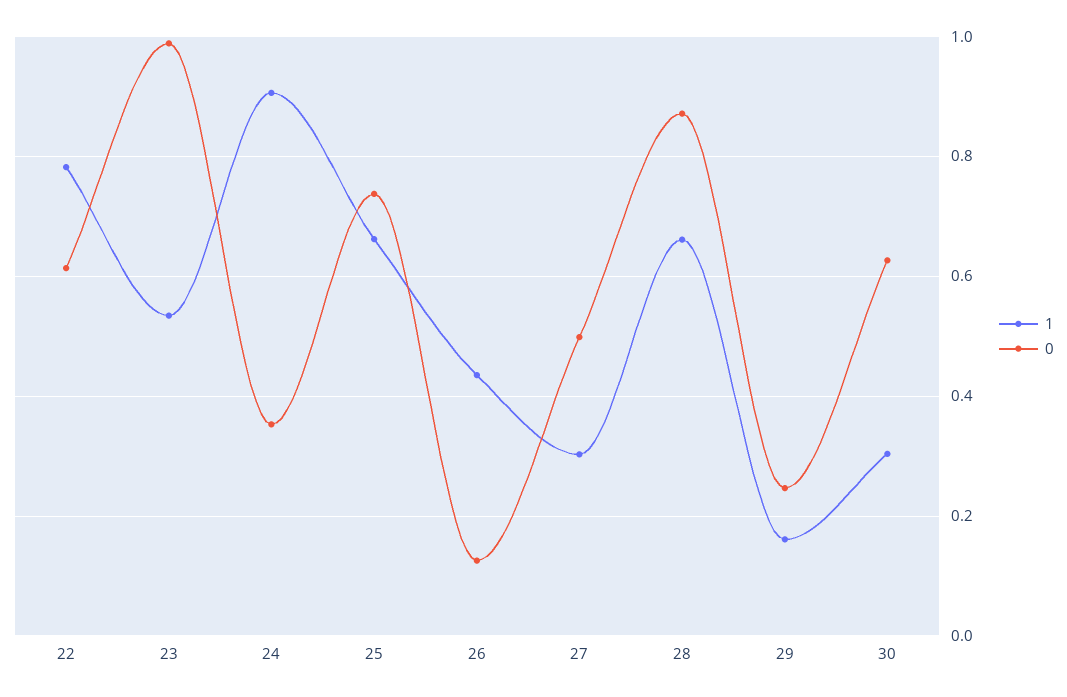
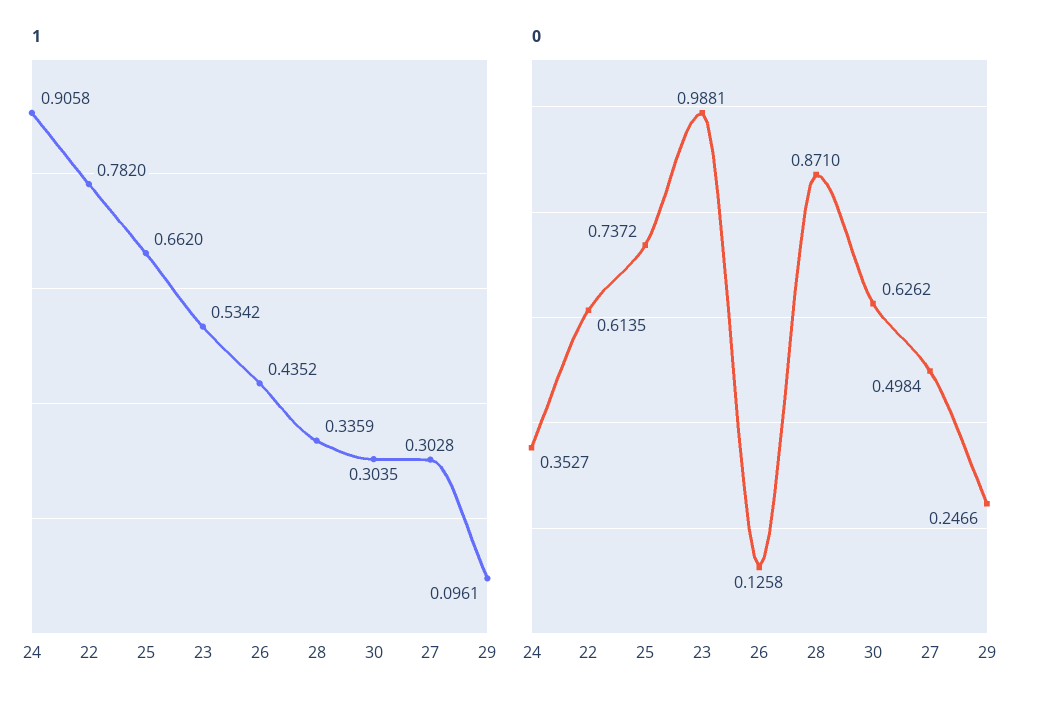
1, 28: 0.66 -> 0.3359
1, 29: 0.16 -> 0.0961

